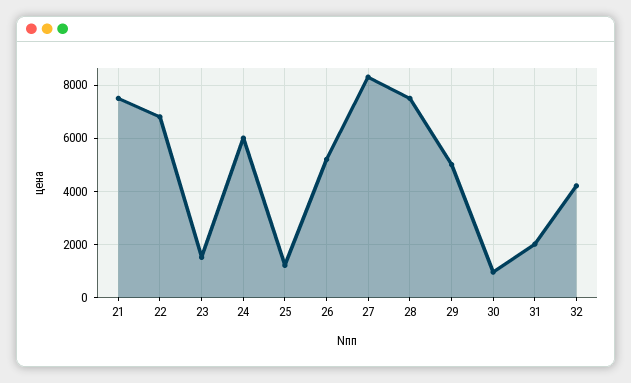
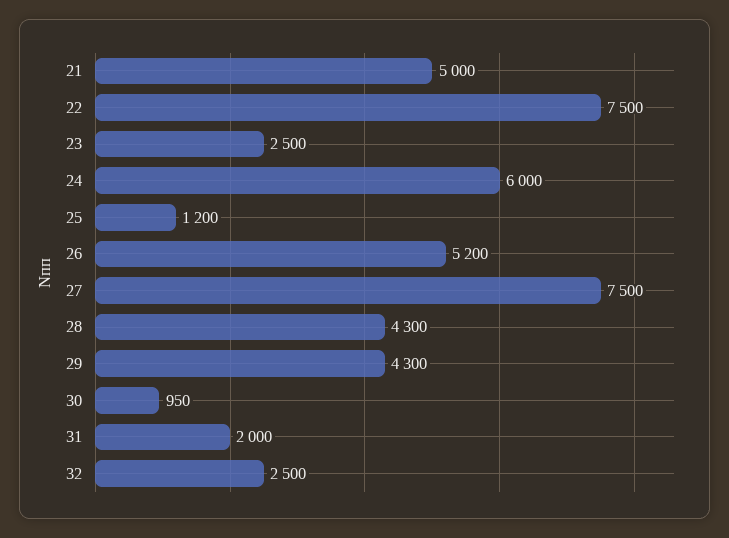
21: 7500 -> 5000
22: 6750 -> 7500
23: 1500 -> 2500
27: 8250 -> 7500
28: 7500 -> 4300
29: 5000 -> 4300
32: 4250 -> 2500

